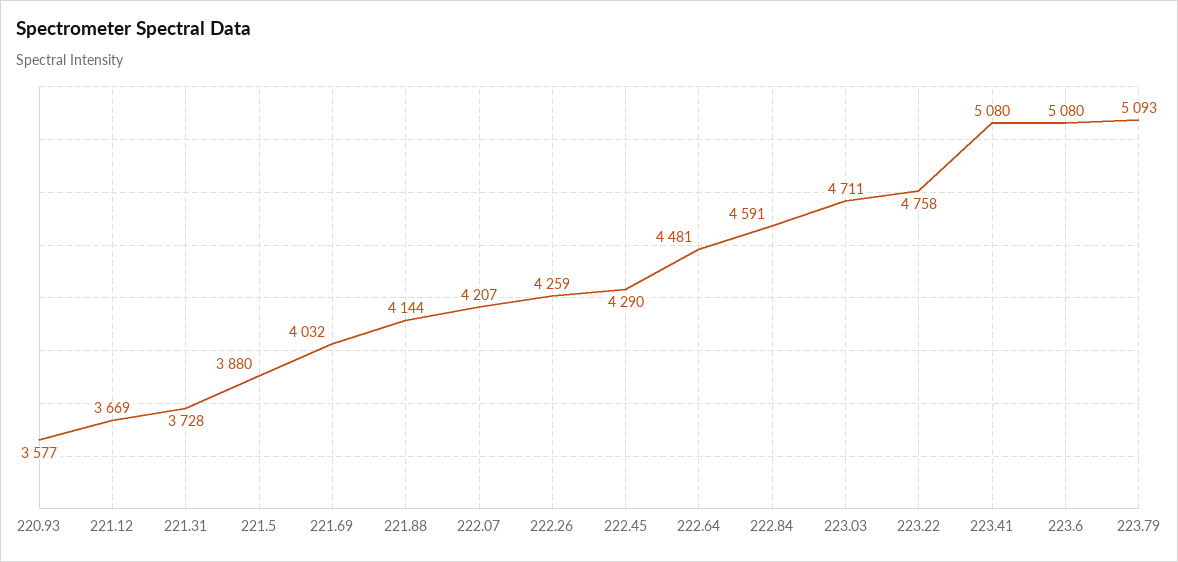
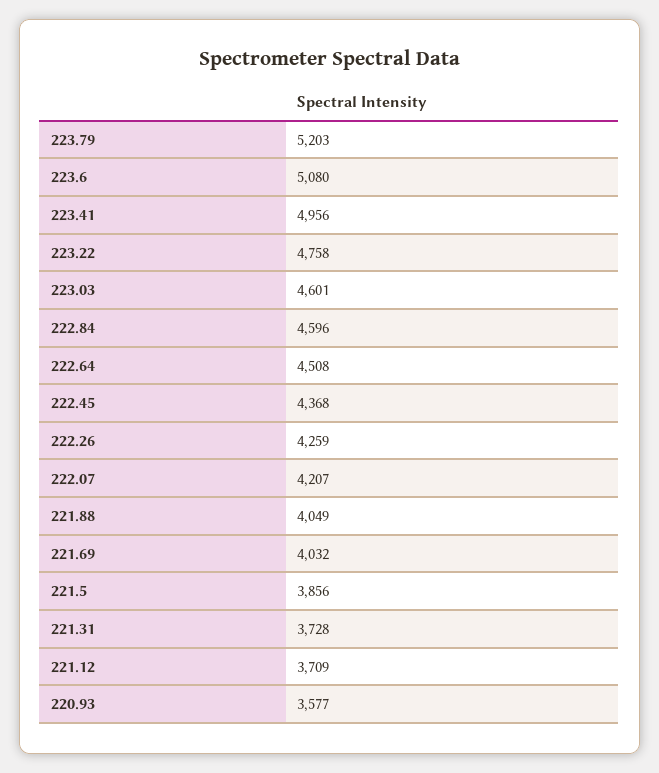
221.12: 3669 -> 3709
221.5: 3880 -> 3856
221.88: 4144 -> 4049
222.45: 4290 -> 4368
222.64: 4481 -> 4508
222.84: 4591 -> 4596
223.03: 4711 -> 4601
223.41: 5080 -> 4956
223.79: 5093 -> 5203

